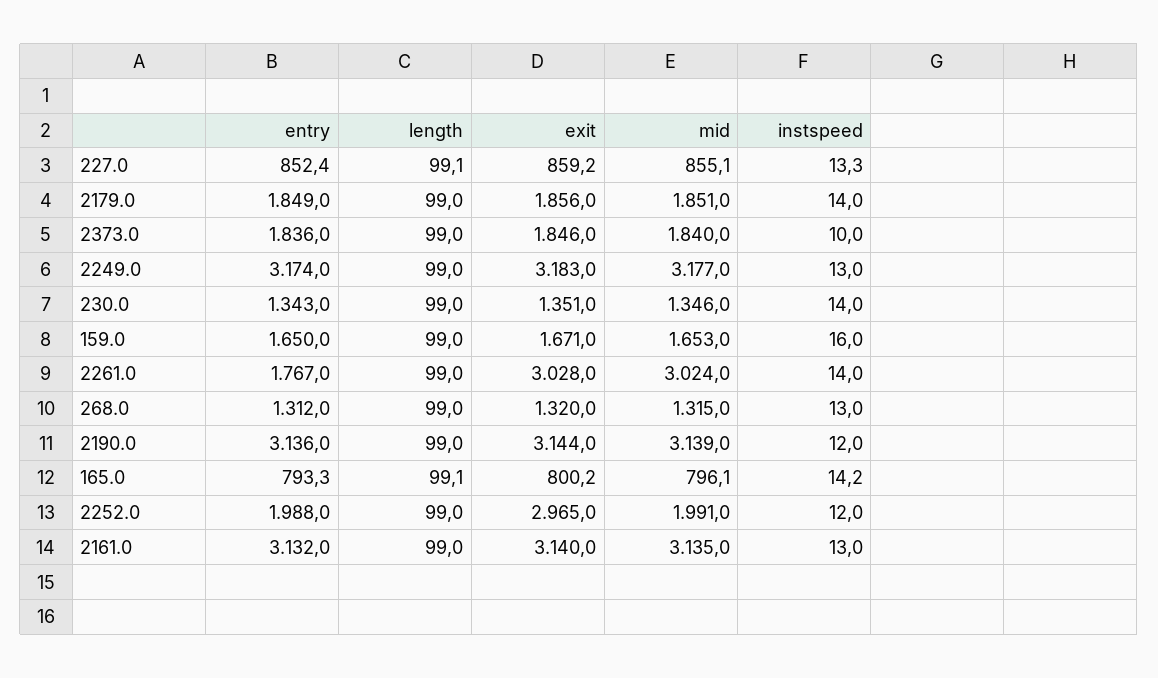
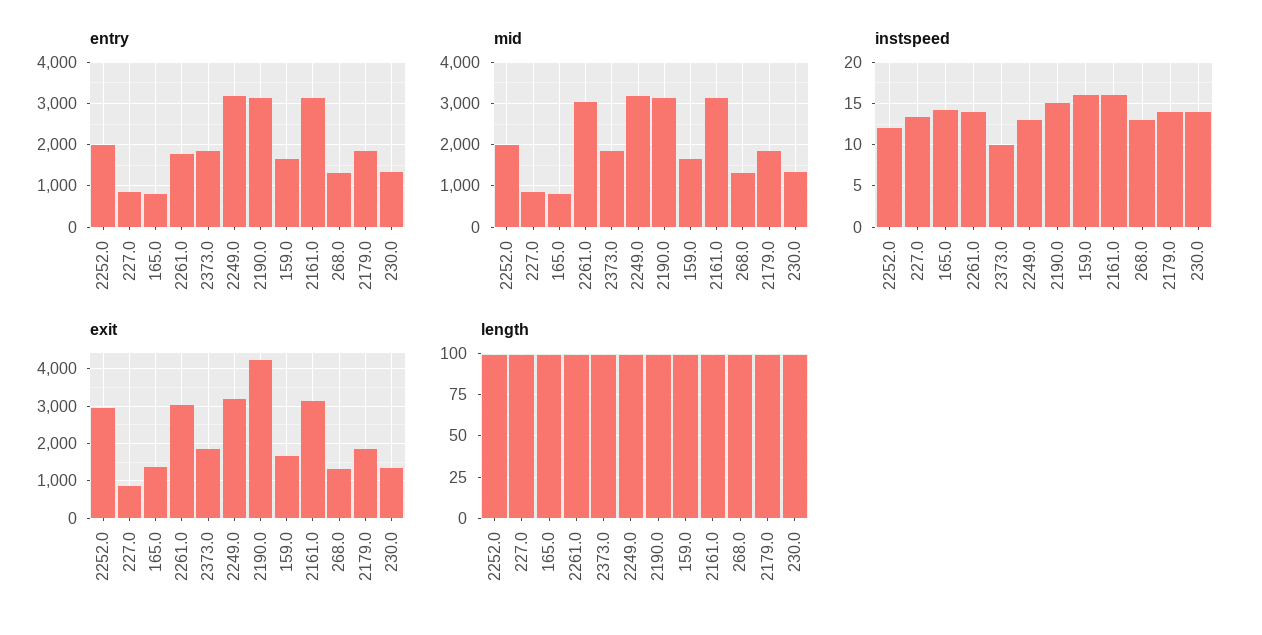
exit, 2190.0: 3144 -> 4200
instspeed, 2190.0: 12 -> 15
exit, 165.0: 800.2 -> 1400
instspeed, 2161.0: 13 -> 16

